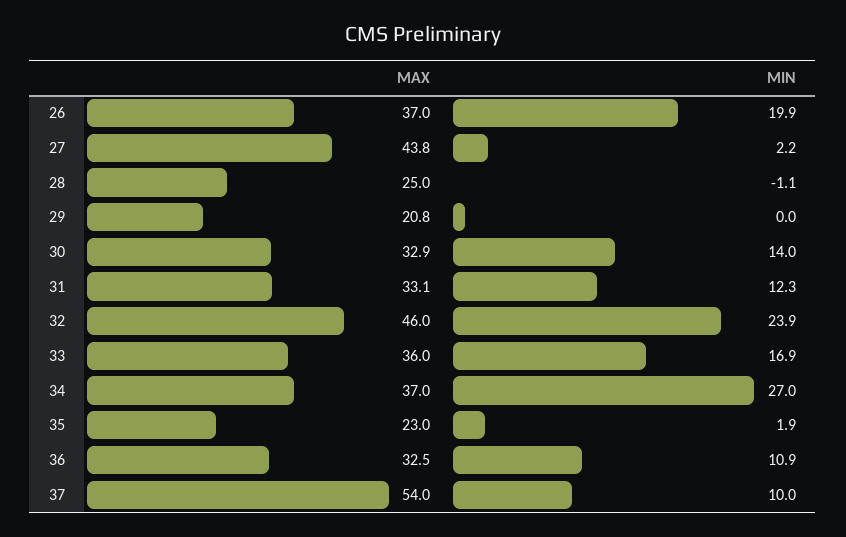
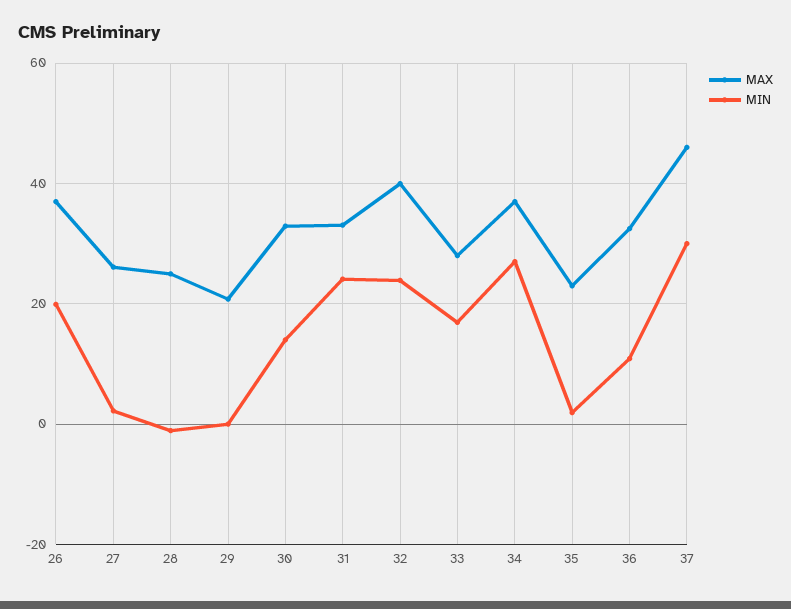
MAX, 27: 43.8 -> 26
MIN, 31: 12.3 -> 24
MAX, 32: 46 -> 40
MAX, 33: 36 -> 28
MAX, 37: 54 -> 46
MIN, 37: 10 -> 30

